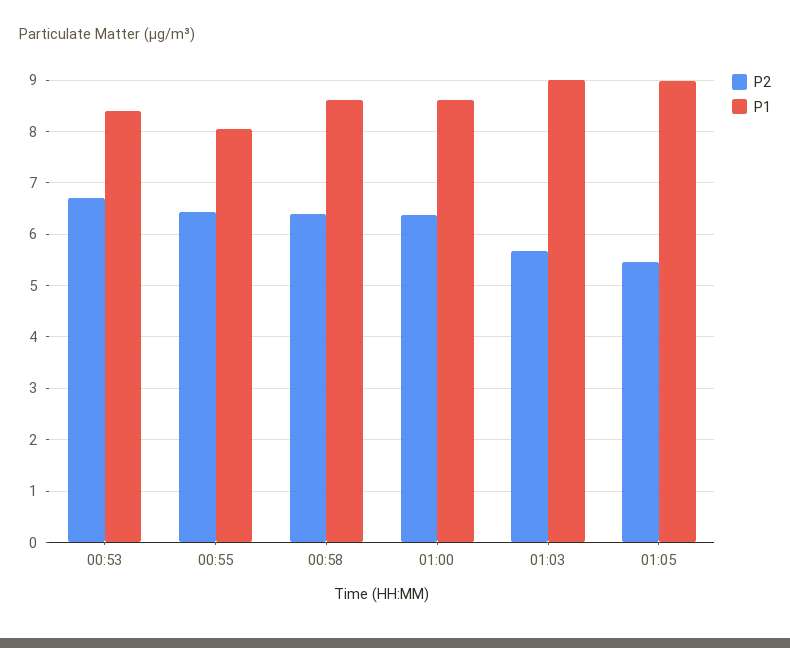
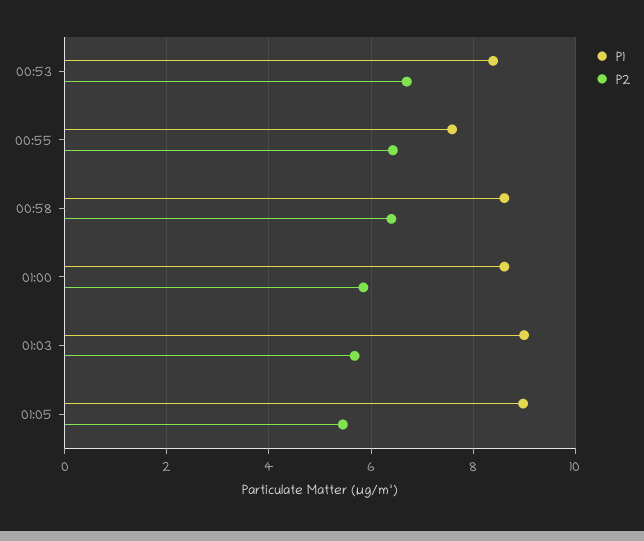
P1, 00:55: 8 -> 7.6
P2, 01:00: 6.4 -> 5.8

